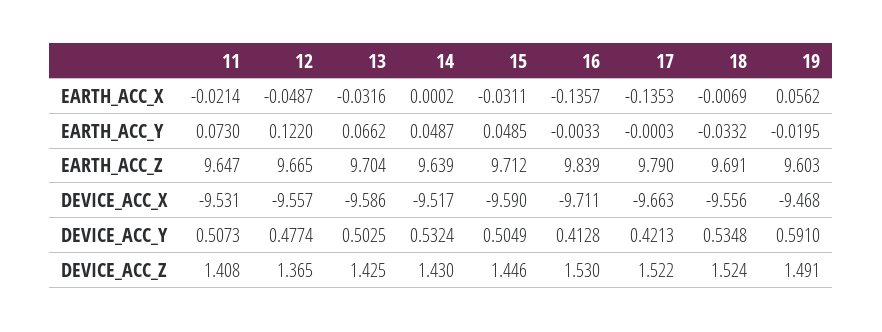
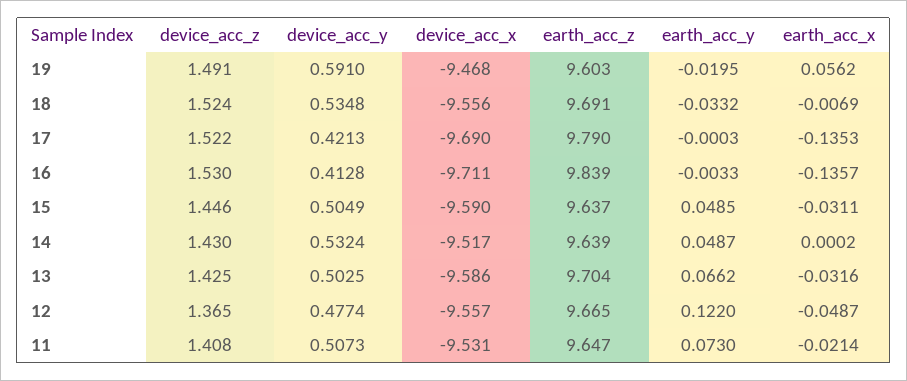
15, EARTH_ACC_Z: 9.712 -> 9.637
17, DEVICE_ACC_X: -9.663 -> -9.69

